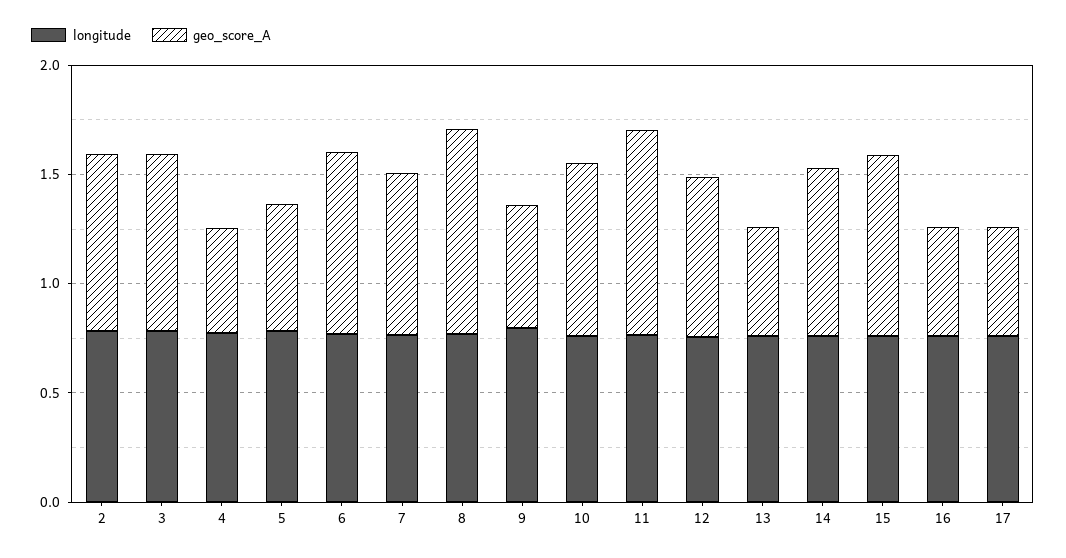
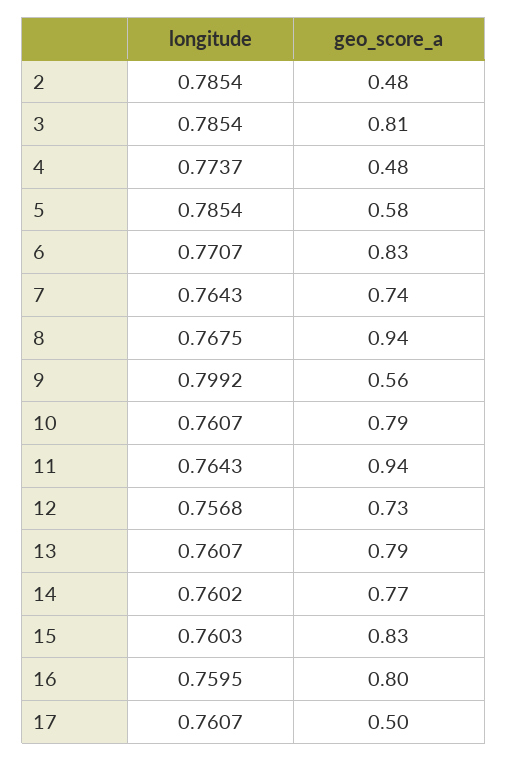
geo_score_A, 2: 0.8 -> 0.48
geo_score_A, 13: 0.5 -> 0.79
geo_score_A, 16: 0.5 -> 0.8

